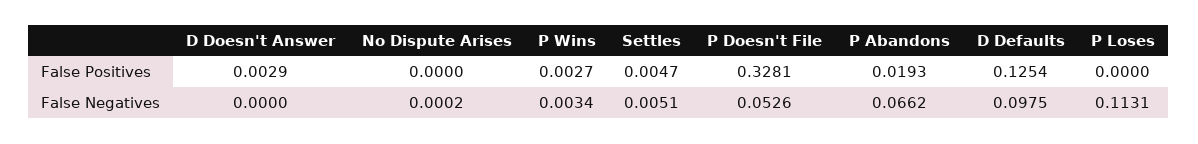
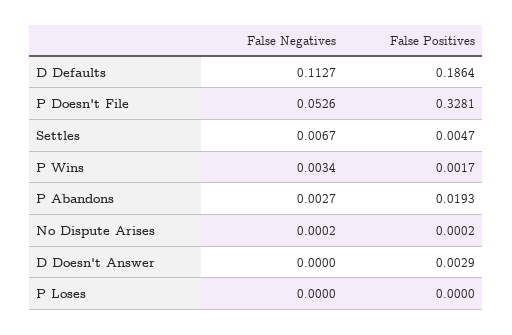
No Dispute Arises, False Positives: 0 -> 0.0002
P Wins, False Positives: 0.0027 -> 0.0017
D Defaults, False Positives: 0.1254 -> 0.1864
Settles, False Negatives: 0.0051 -> 0.0067
P Abandons, False Negatives: 0.0662 -> 0.0027
D Defaults, False Negatives: 0.0975 -> 0.1127
P Loses, False Negatives: 0.1131 -> 0

